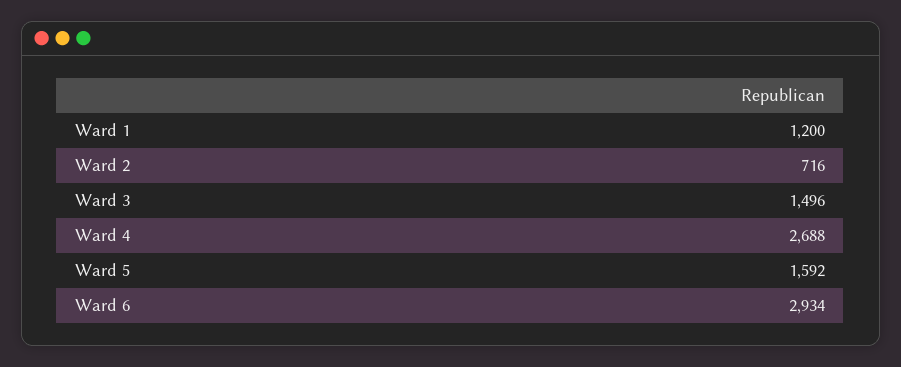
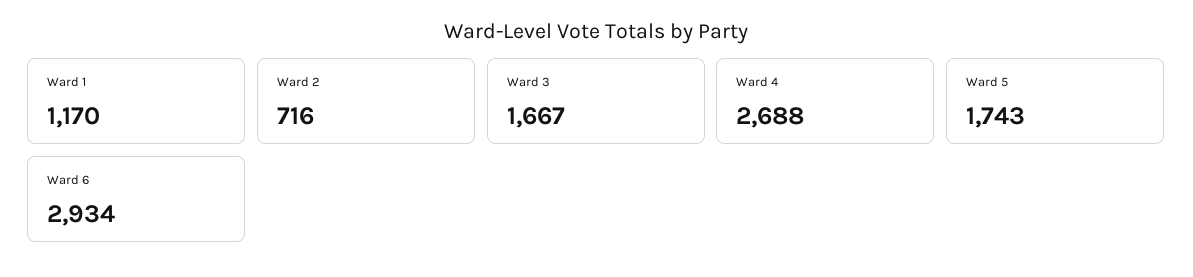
Ward 1: 1200 -> 1170
Ward 3: 1496 -> 1667
Ward 5: 1592 -> 1743

